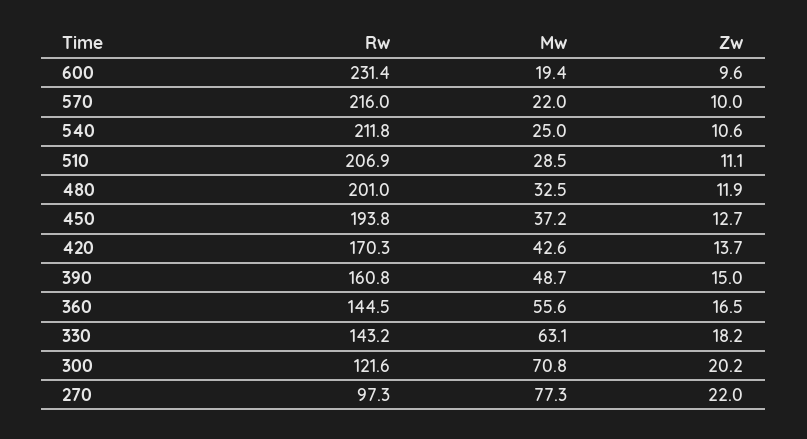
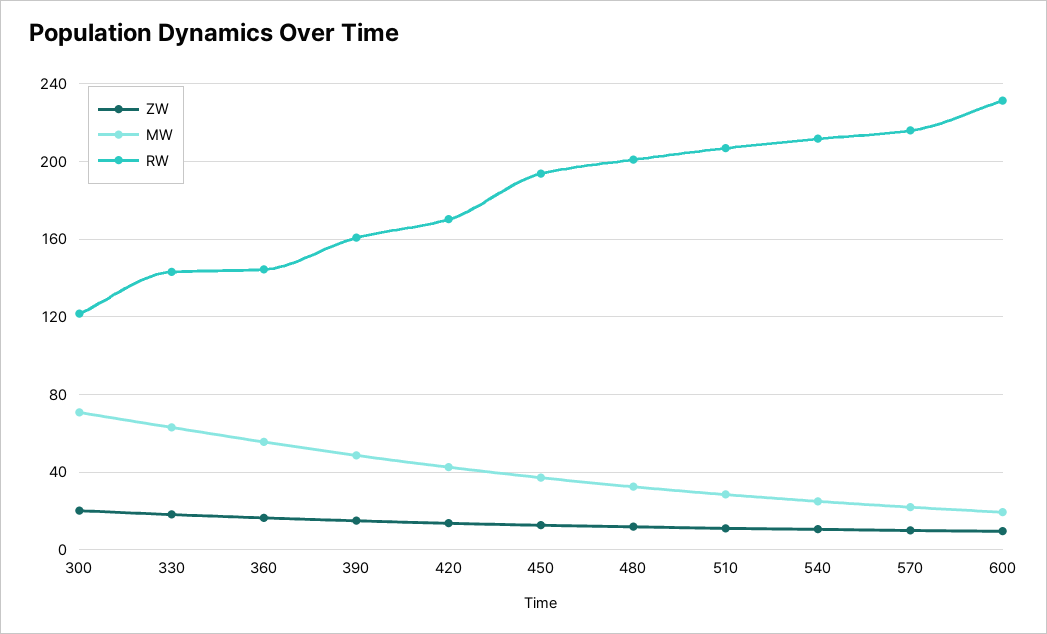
Rw, 270: 97.3 -> none
Mw, 270: 77.3 -> none
Zw, 270: 22 -> none

